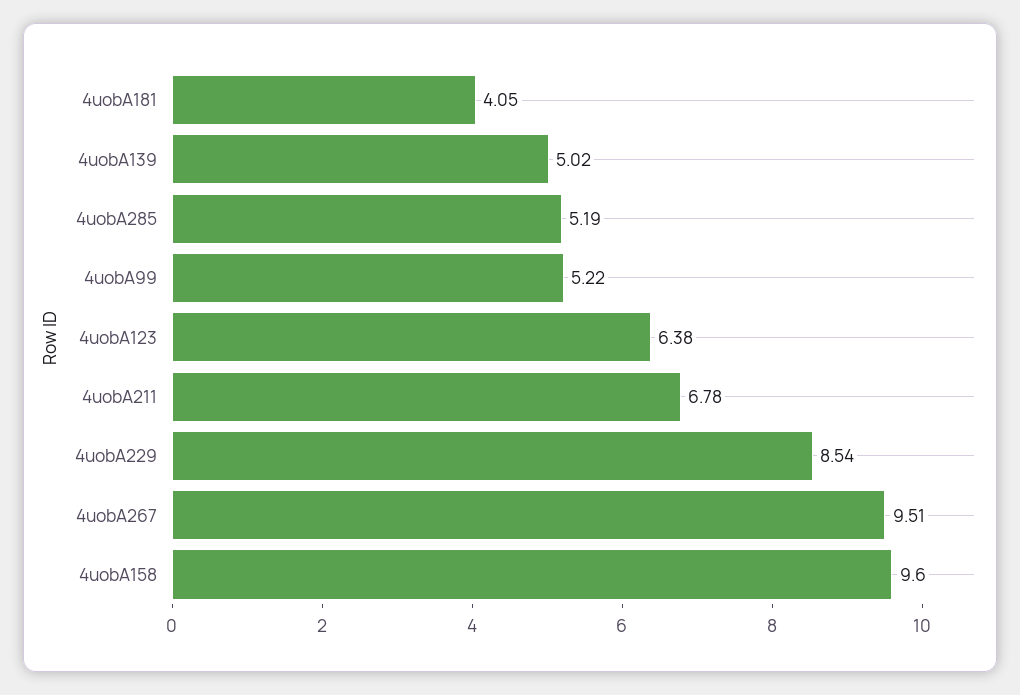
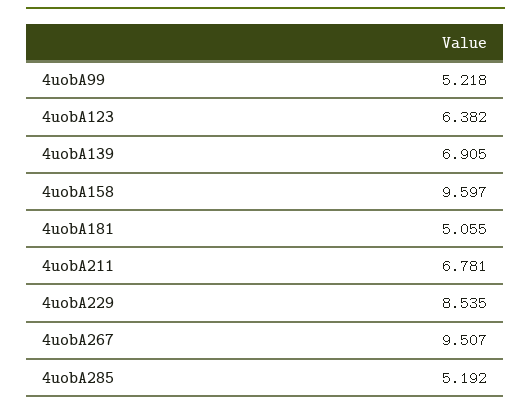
4uobA181: 4.05 -> 5.055
4uobA139: 5.02 -> 6.905

